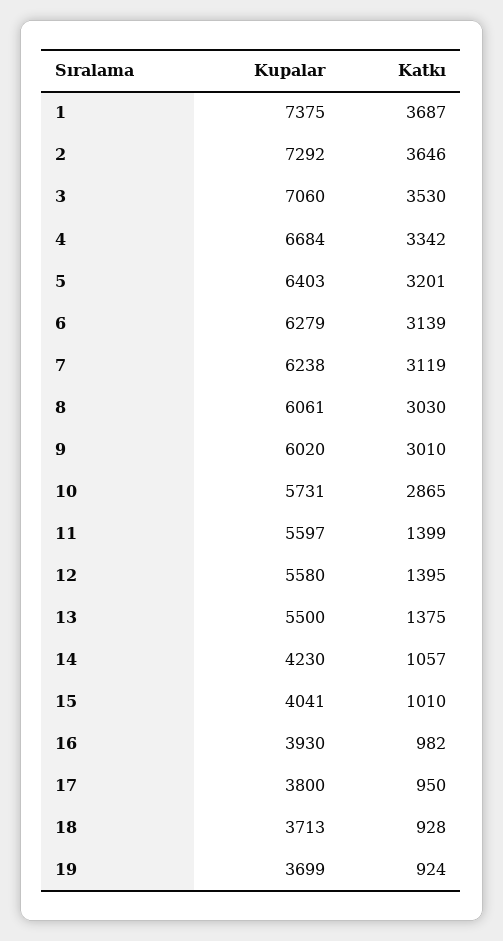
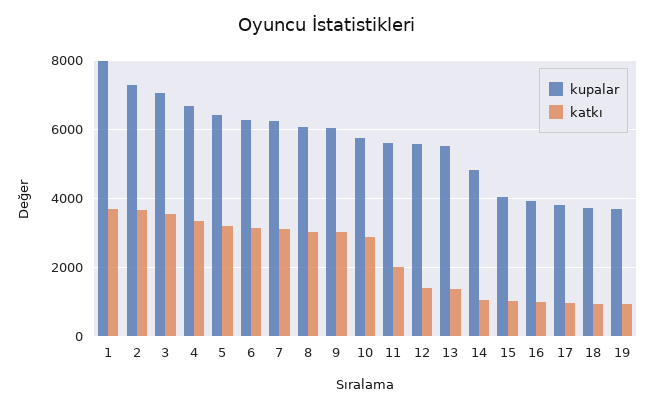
Kupalar, 1: 7375 -> 8000
Katkı, 11: 1399 -> 2000
Kupalar, 14: 4230 -> 4800

